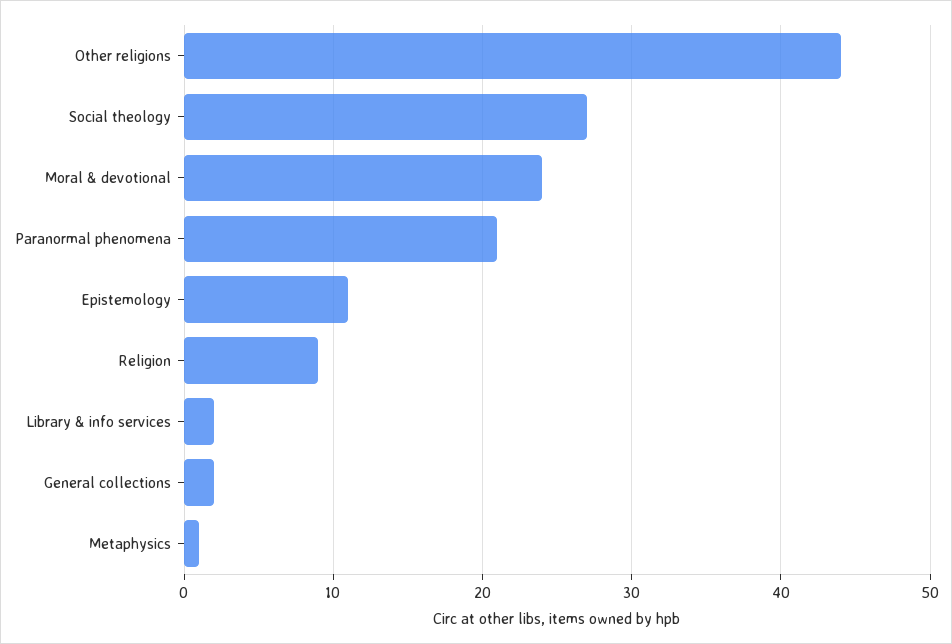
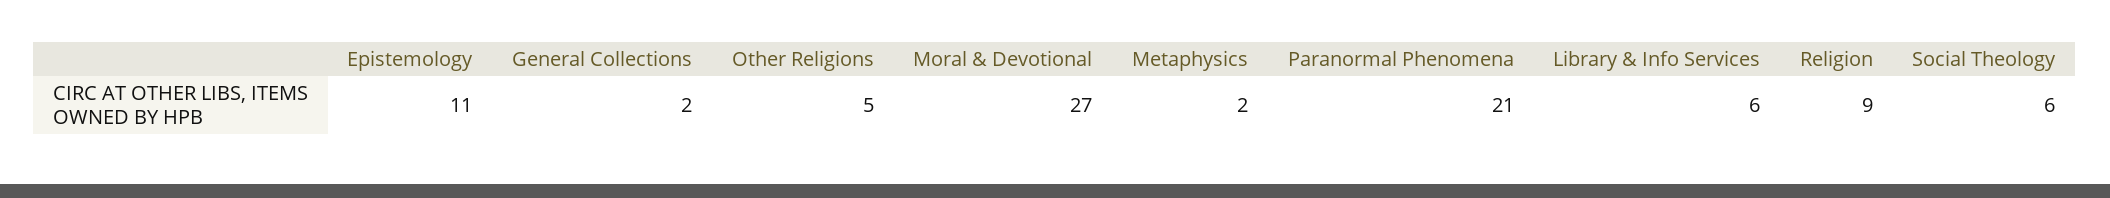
Other religions: 44 -> 5
Social theology: 27 -> 6
Moral & devotional: 24 -> 27
Library & info services: 2 -> 6
Metaphysics: 1 -> 2

